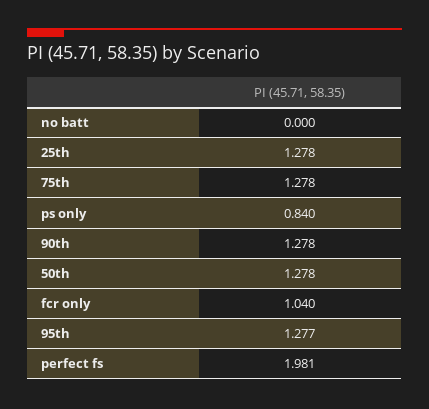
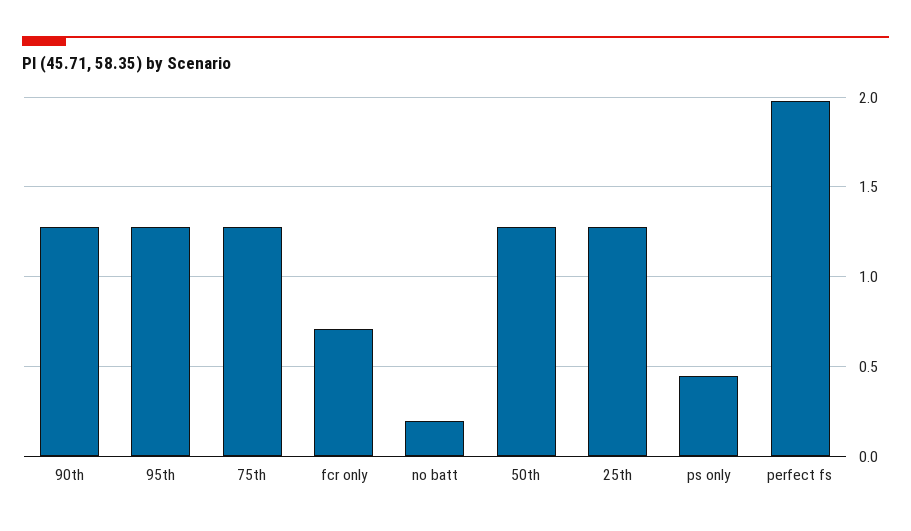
no batt: 0 -> 0.2
ps only: 0.84 -> 0.45
fcr only: 1.04 -> 0.7

